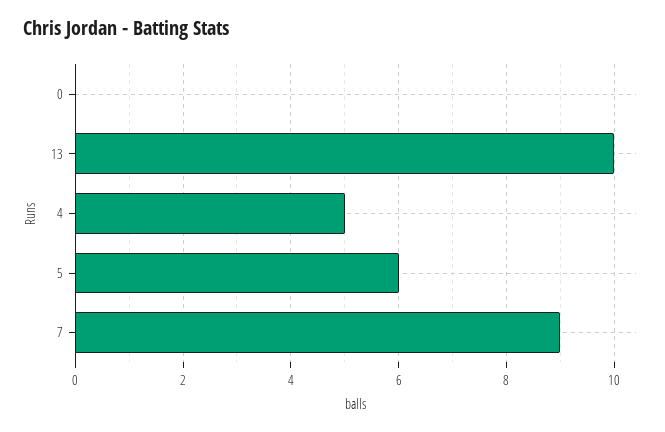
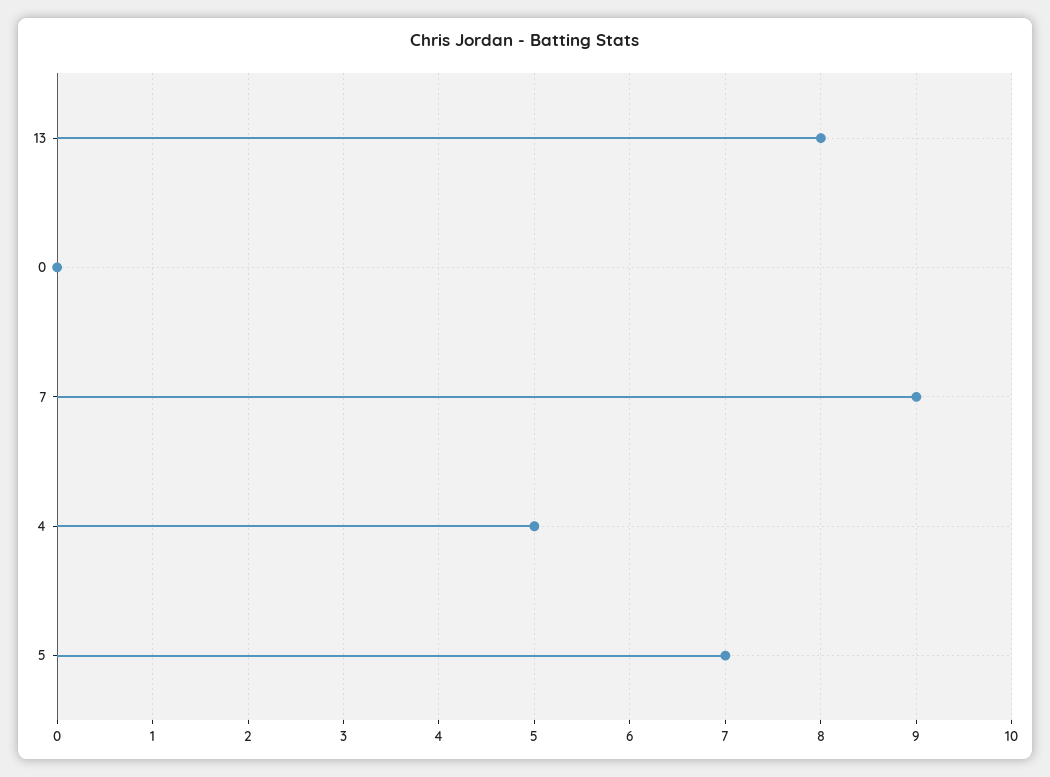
13: 10 -> 8
5: 6 -> 7

